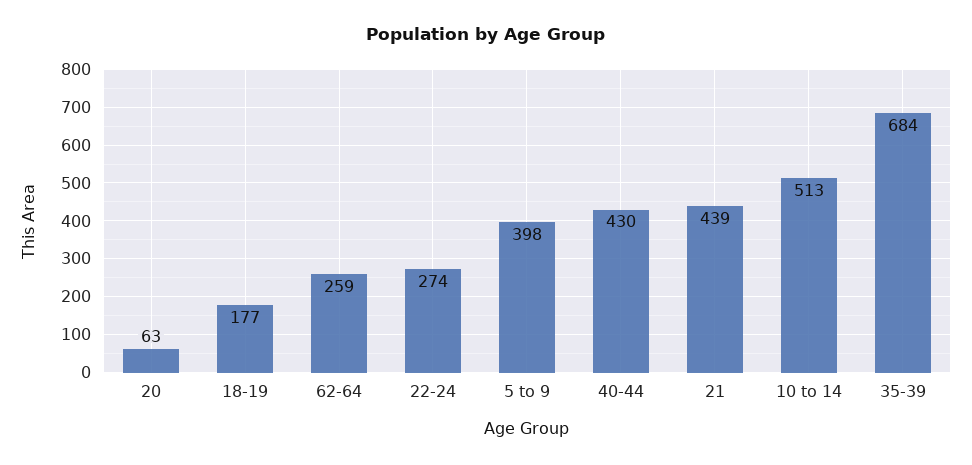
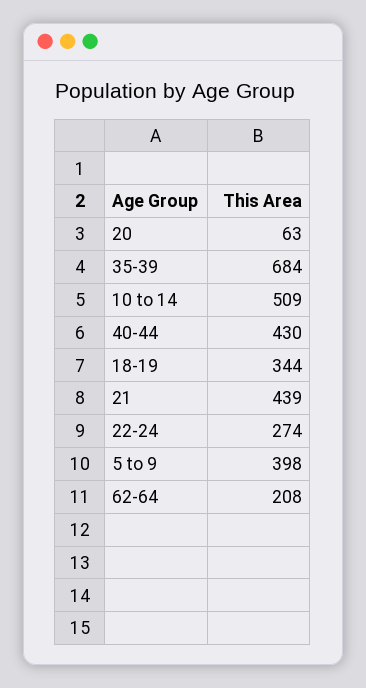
18-19: 177 -> 344
62-64: 259 -> 208
10 to 14: 513 -> 509

